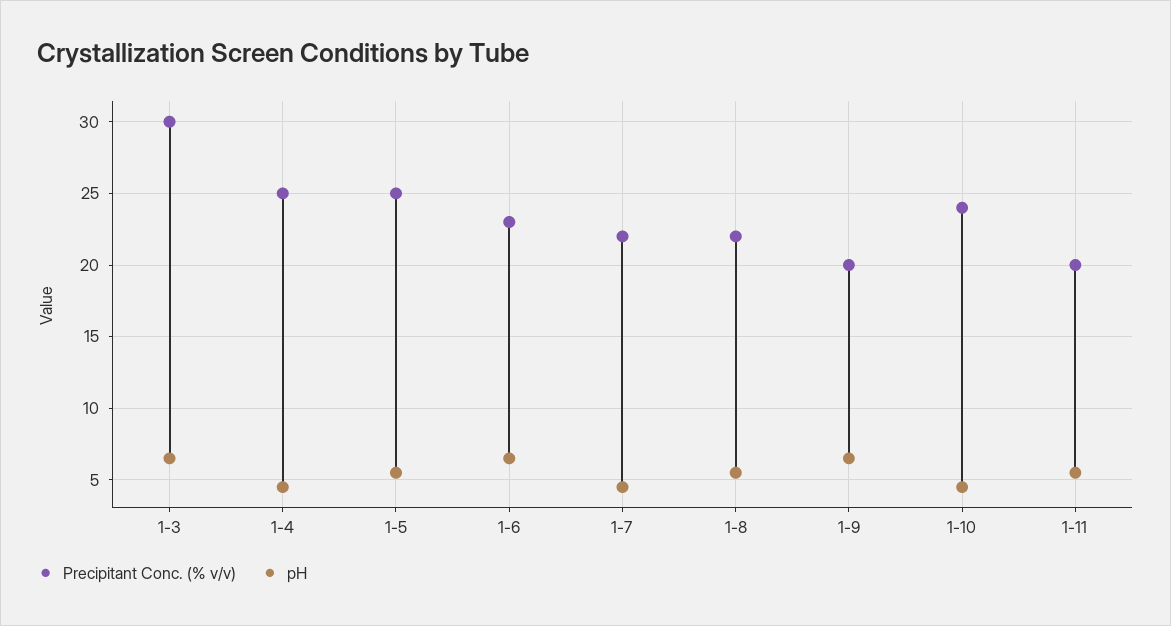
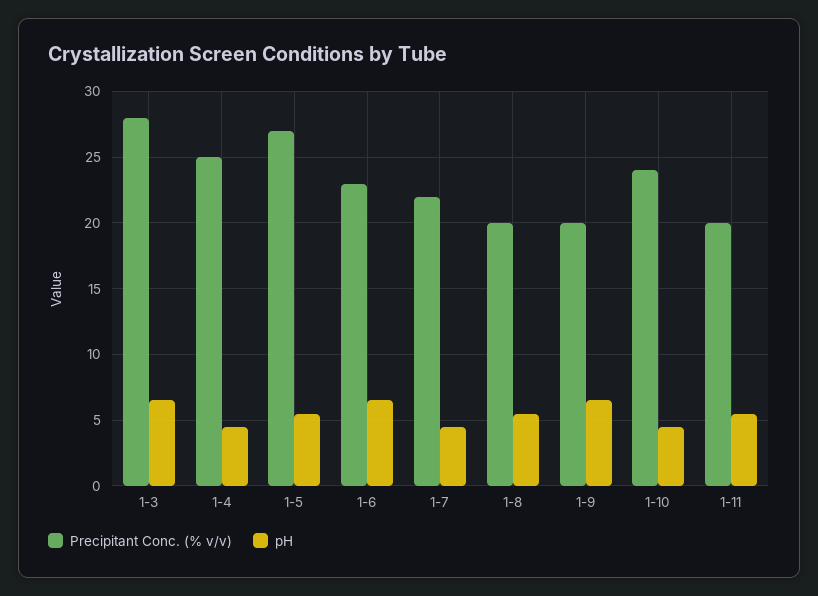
Precipitant Conc. (% v/v), 1-3: 30 -> 28
Precipitant Conc. (% v/v), 1-5: 25 -> 27
Precipitant Conc. (% v/v), 1-8: 22 -> 20

